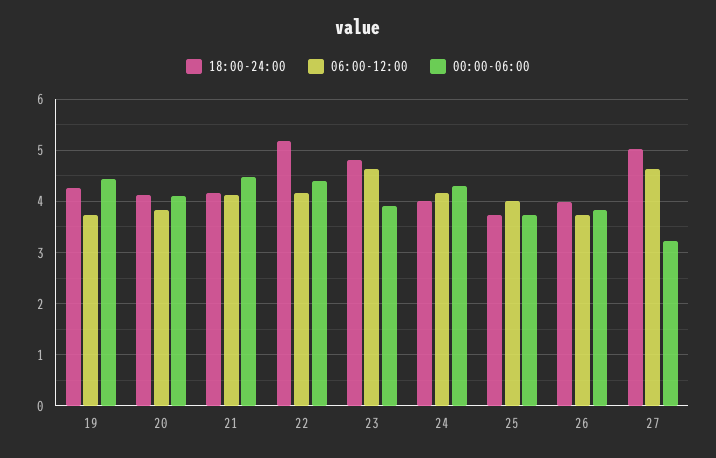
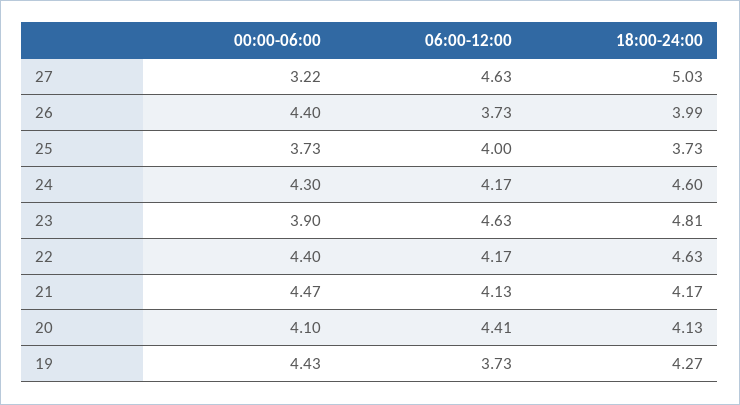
06:00-12:00, 20: 3.8 -> 4.41
18:00-24:00, 22: 5.2 -> 4.63
18:00-24:00, 24: 4 -> 4.6
00:00-06:00, 26: 3.8 -> 4.4

